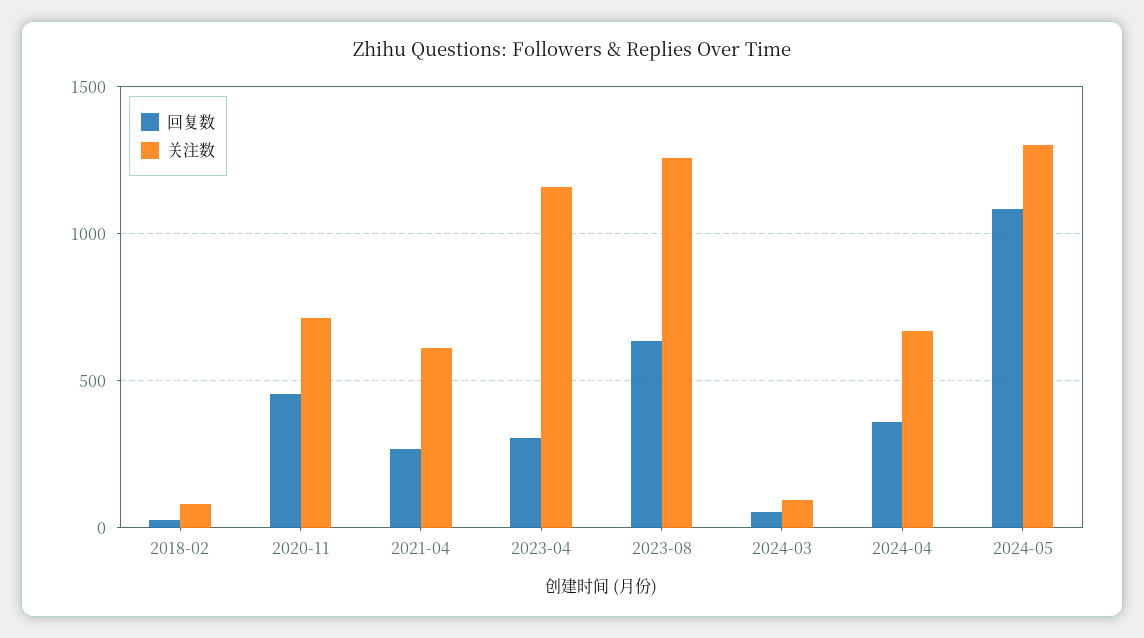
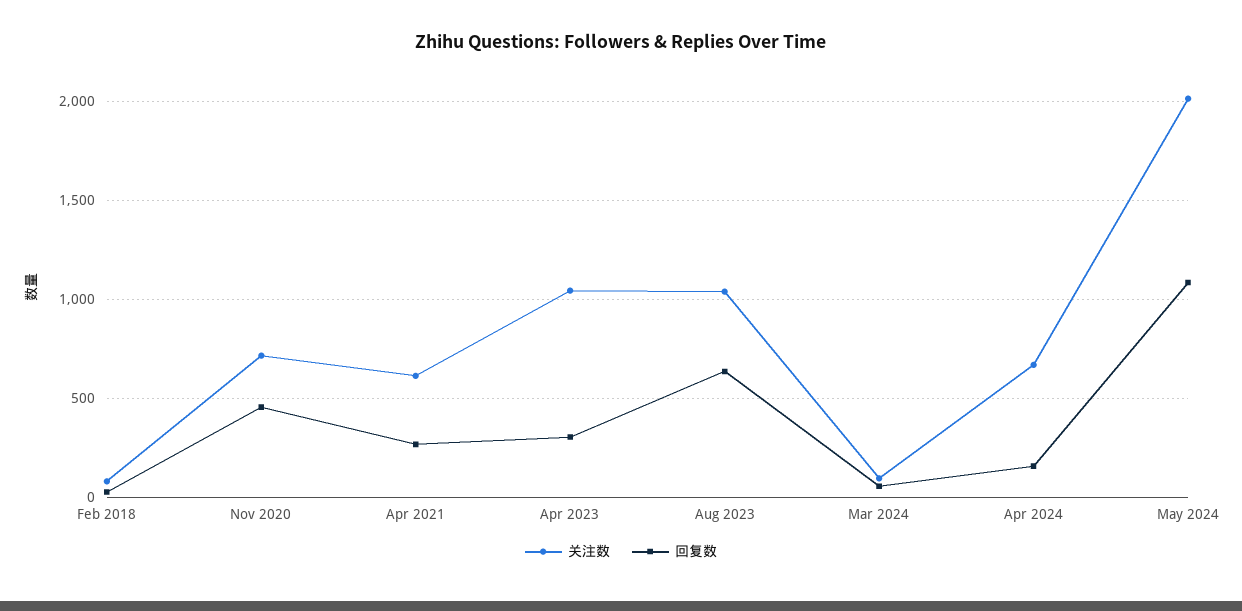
关注数, 2023-04: 1150 -> 1050
关注数, 2023-08: 1250 -> 1050
回复数, 2024-04: 350 -> 150
关注数, 2024-05: 1300 -> 2000

